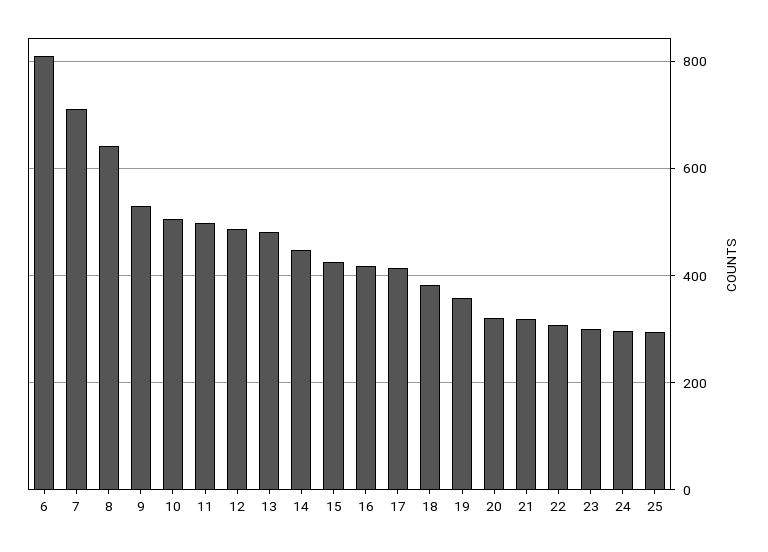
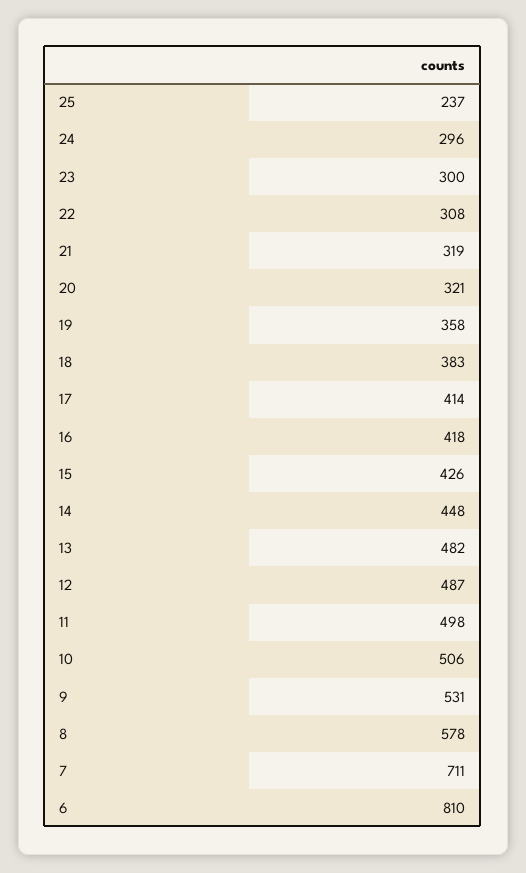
8: 640 -> 578
25: 300 -> 237

